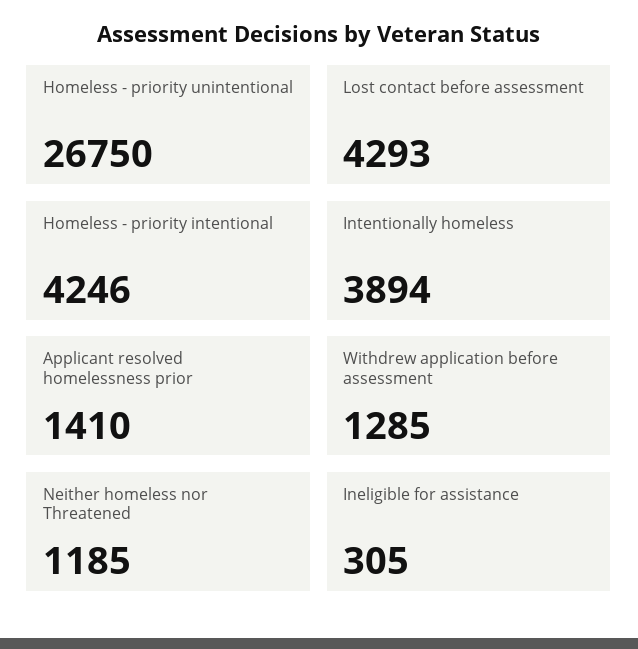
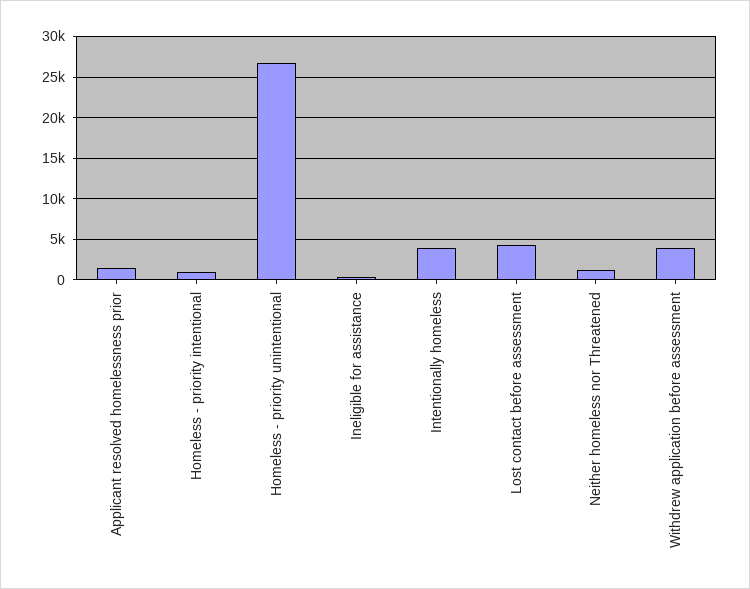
Homeless - priority intentional: 4246 -> 1000
Withdrew application before assessment: 1285 -> 4000

